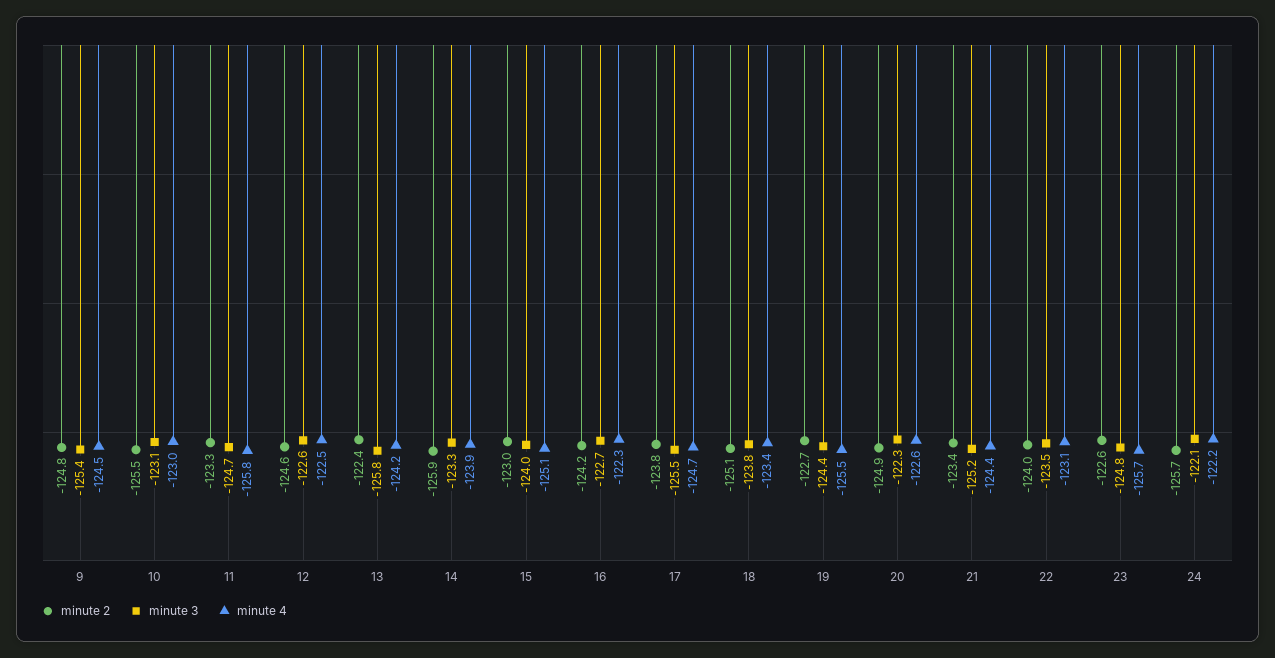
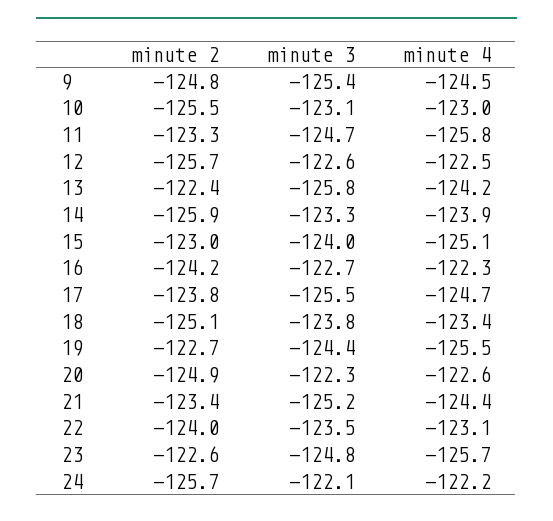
minute 2, 12: -124.6 -> -125.7

